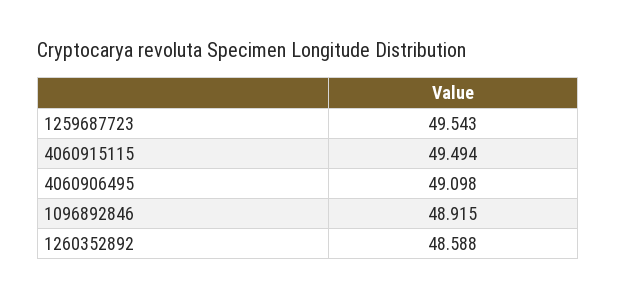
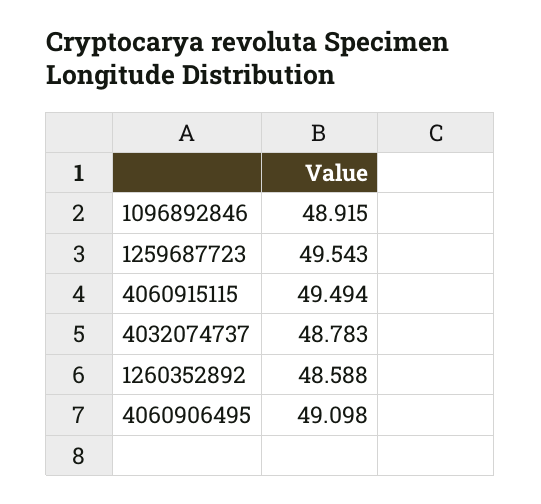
4032074737: none -> 48.783

